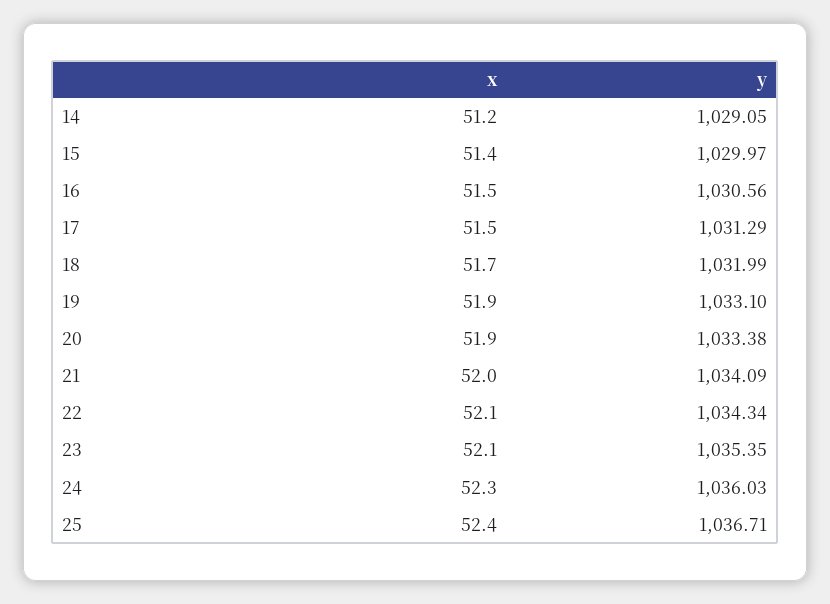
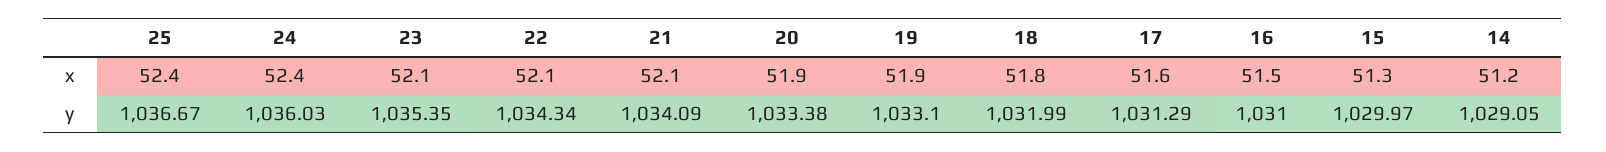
x, 15: 51.4 -> 51.3
y, 16: 1030.56 -> 1031
x, 17: 51.5 -> 51.6
x, 18: 51.7 -> 51.8
x, 21: 52 -> 52.1
x, 24: 52.3 -> 52.4
y, 25: 1036.71 -> 1036.67

